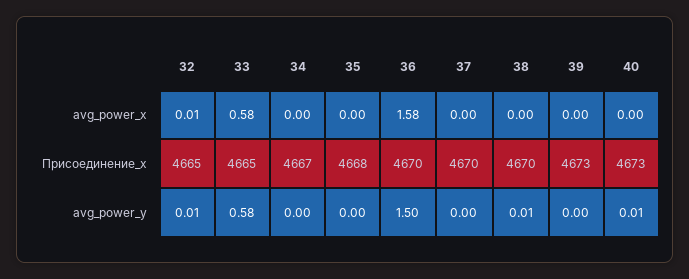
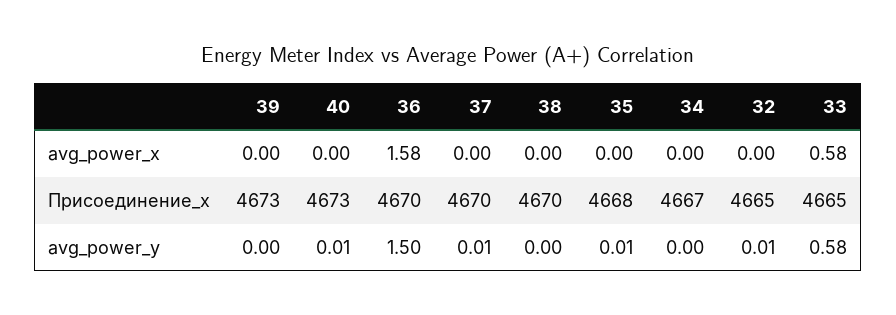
32, avg_power_x: 0.01 -> 0
35, avg_power_y: 0 -> 0.01
37, avg_power_y: 0 -> 0.01
38, avg_power_y: 0.01 -> 0

